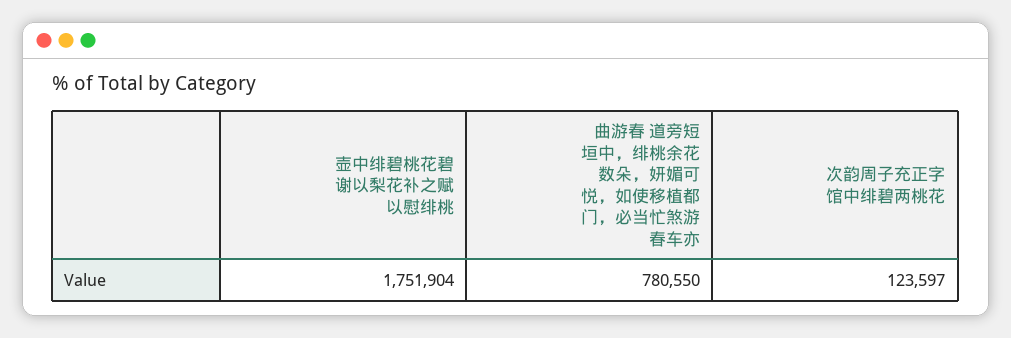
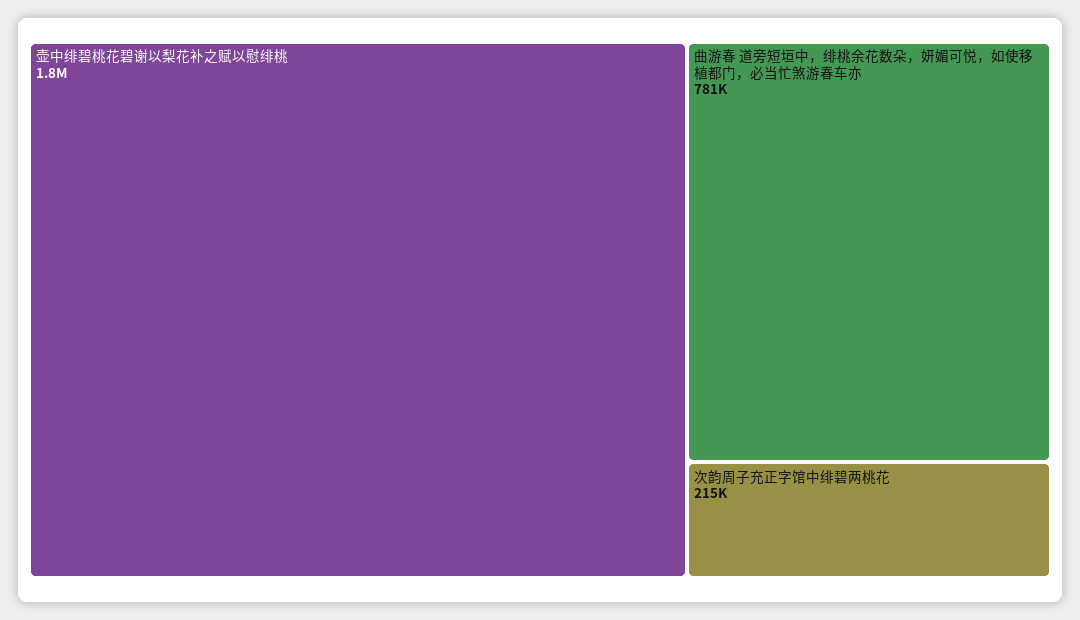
次韵周子充正字馆中绯碧两桃花: 123597 -> 215000

